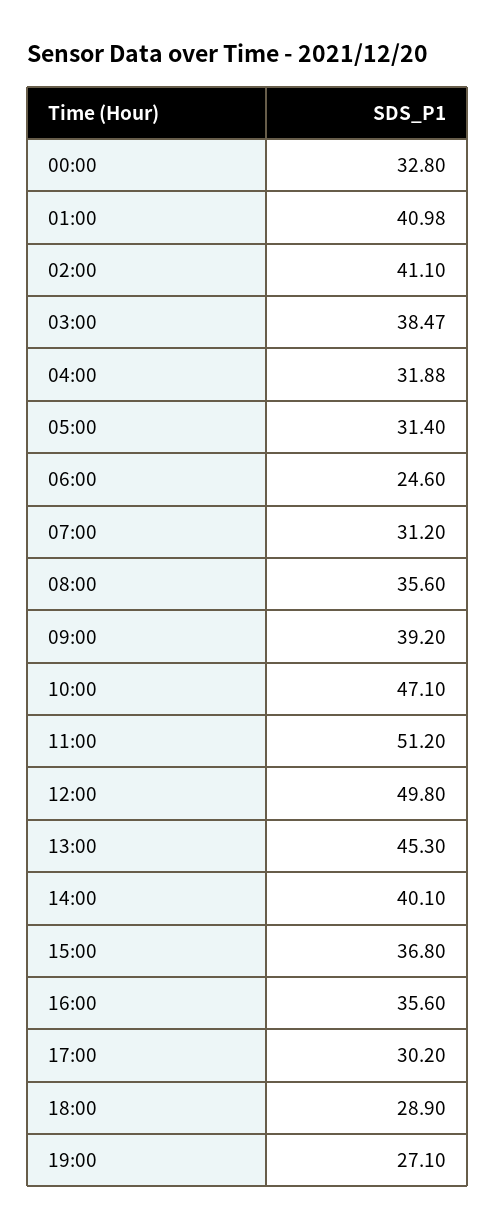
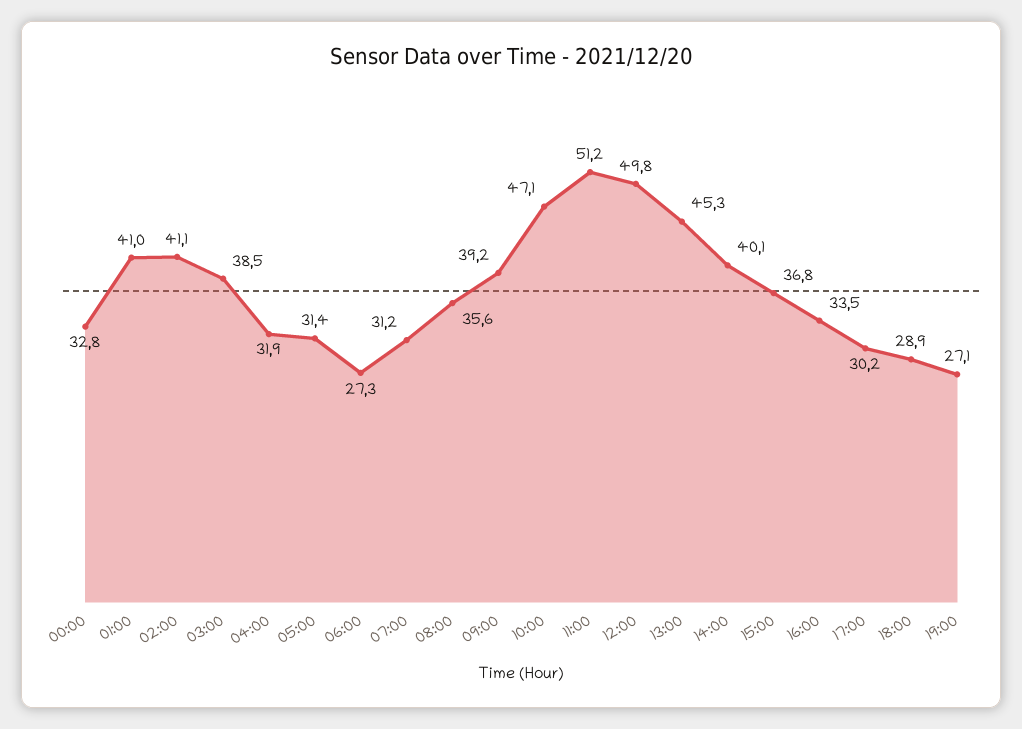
06:00: 24.6 -> 27.3
16:00: 35.6 -> 33.5

